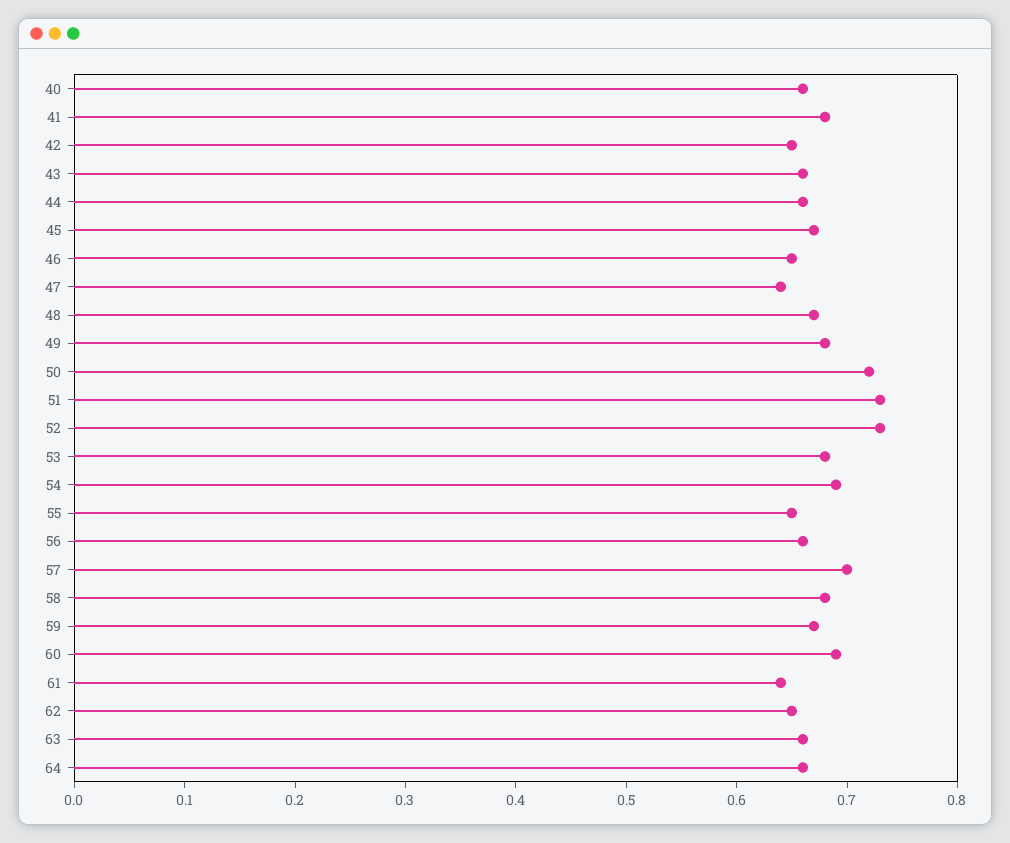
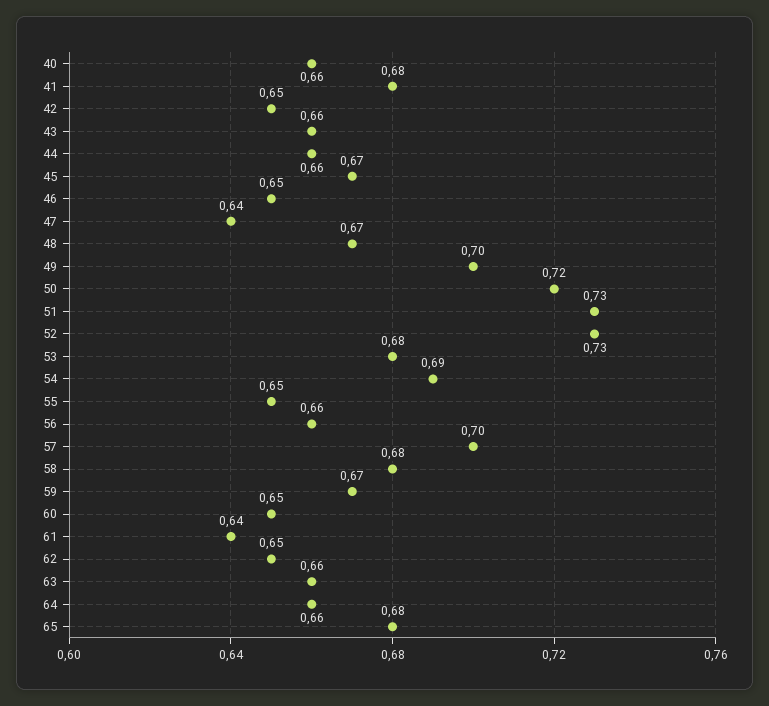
49: 0.68 -> 0.7
60: 0.69 -> 0.65
65: none -> 0.68

